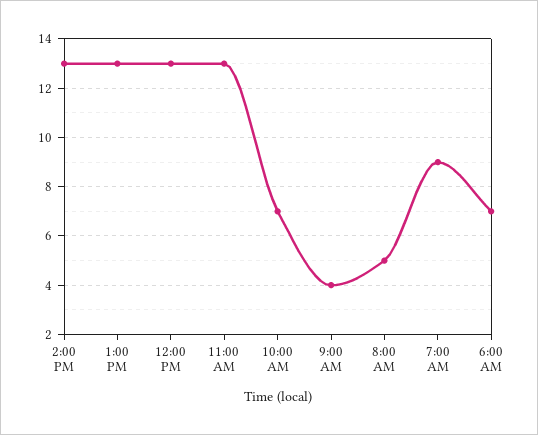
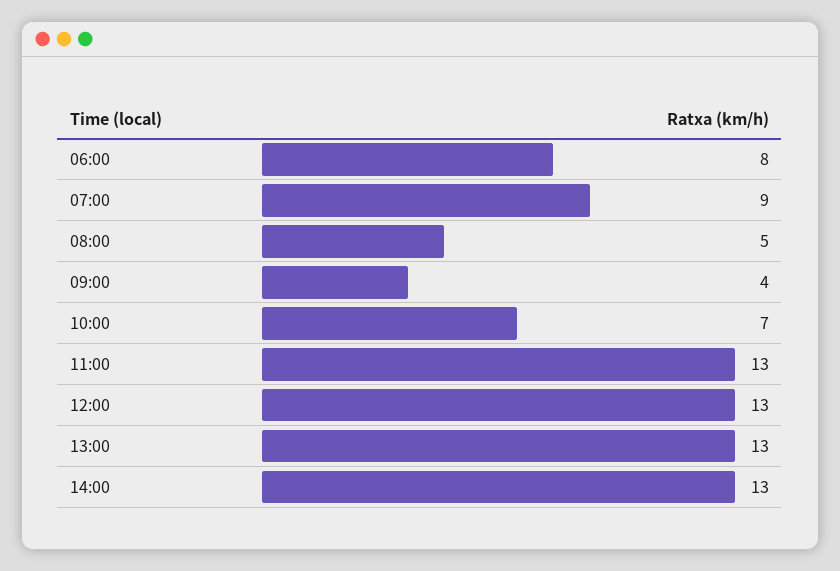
6:00 AM: 7 -> 8

